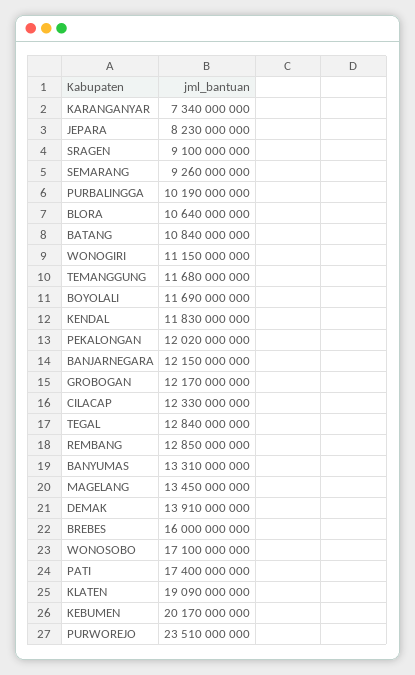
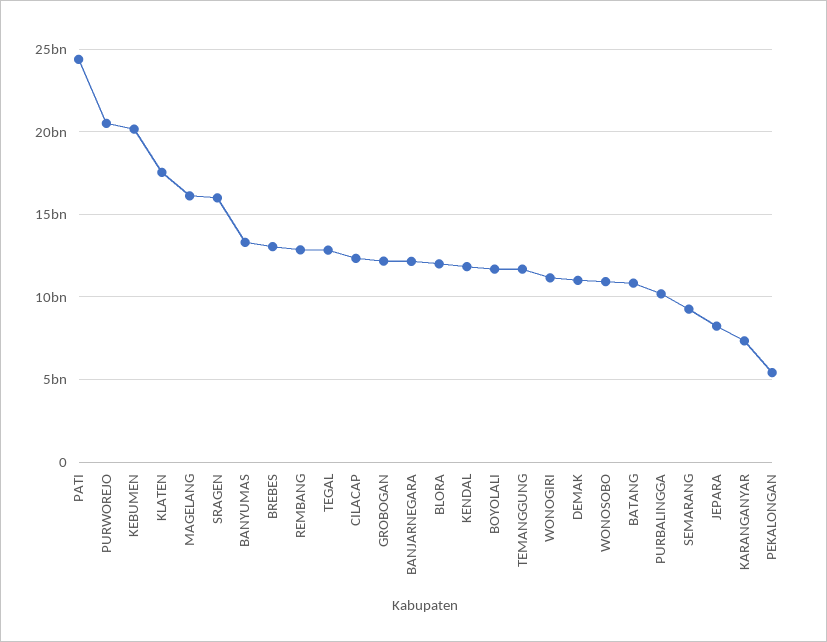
SRAGEN: 9100000000 -> 16000000000
BLORA: 10640000000 -> 12000000000
PEKALONGAN: 12020000000 -> 5500000000
MAGELANG: 13450000000 -> 16000000000
DEMAK: 13910000000 -> 11000000000
BREBES: 16000000000 -> 13000000000
WONOSOBO: 17100000000 -> 11000000000
PATI: 17400000000 -> 24500000000
KLATEN: 19090000000 -> 17500000000
PURWOREJO: 23510000000 -> 20500000000

